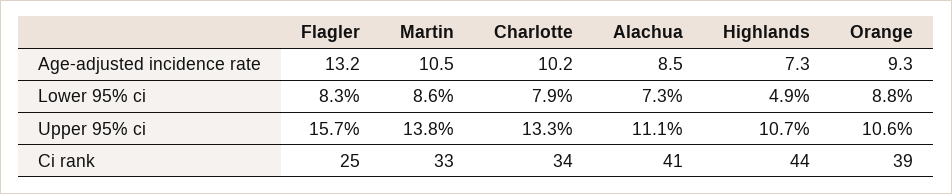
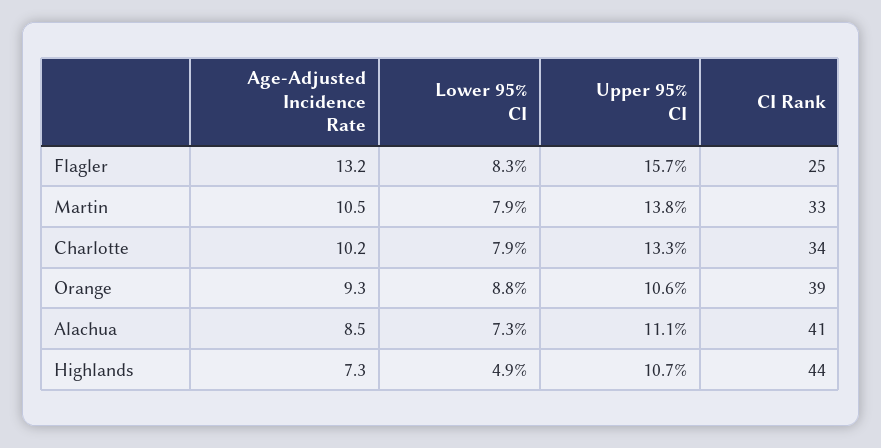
Martin, Lower 95% ci: 8.6 -> 7.9

